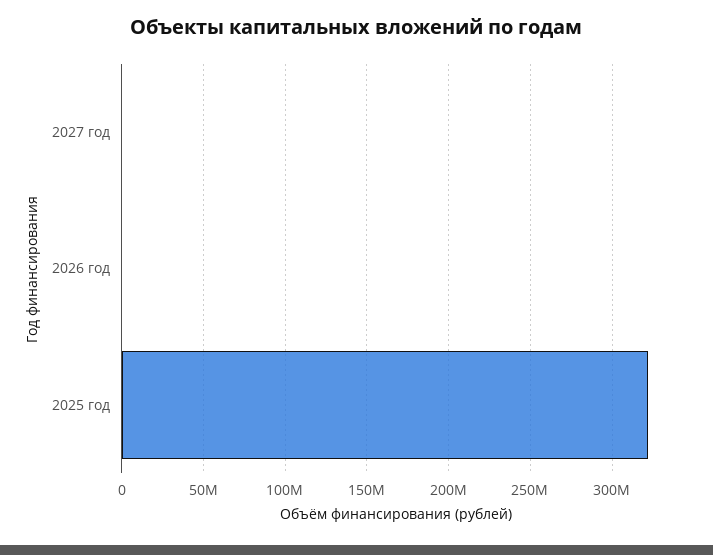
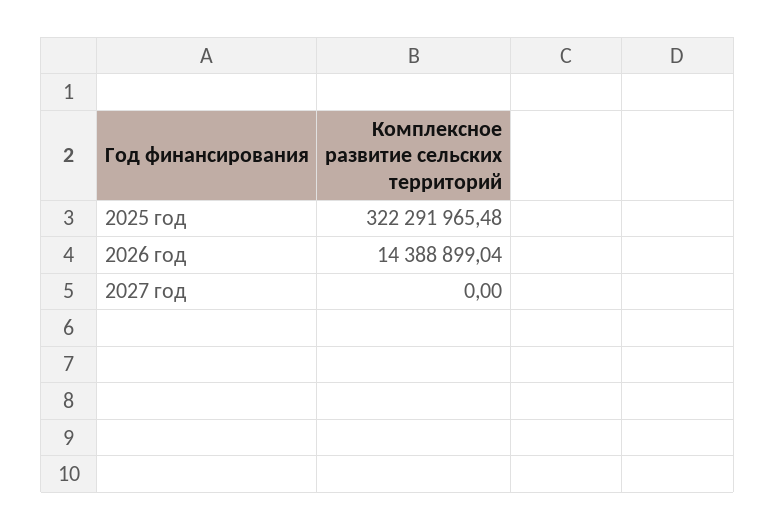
2026 год: 0 -> 14388899.04

